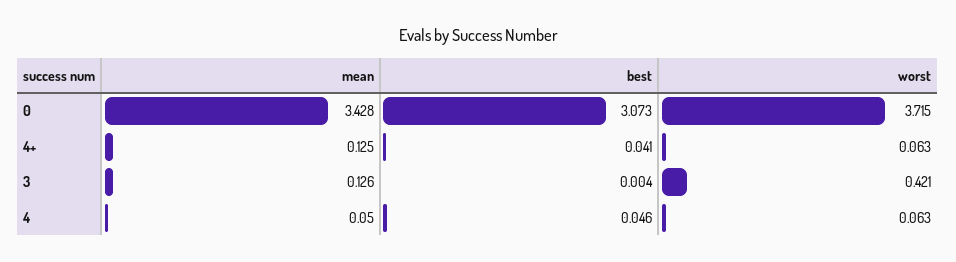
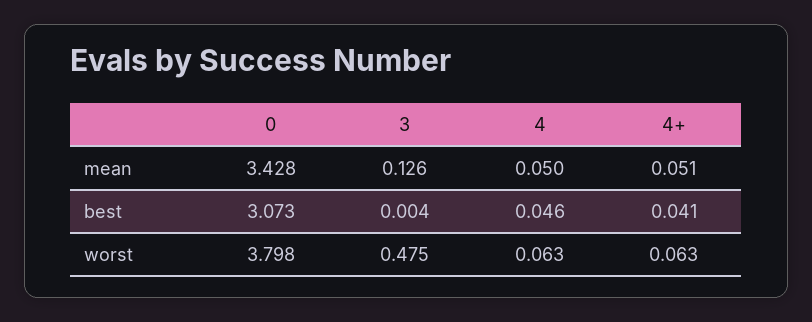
worst, 0: 3.715 -> 3.798
mean, 4+: 0.125 -> 0.051
worst, 3: 0.421 -> 0.475

